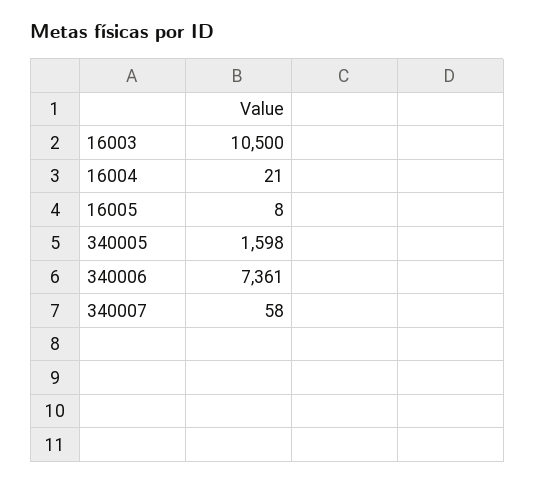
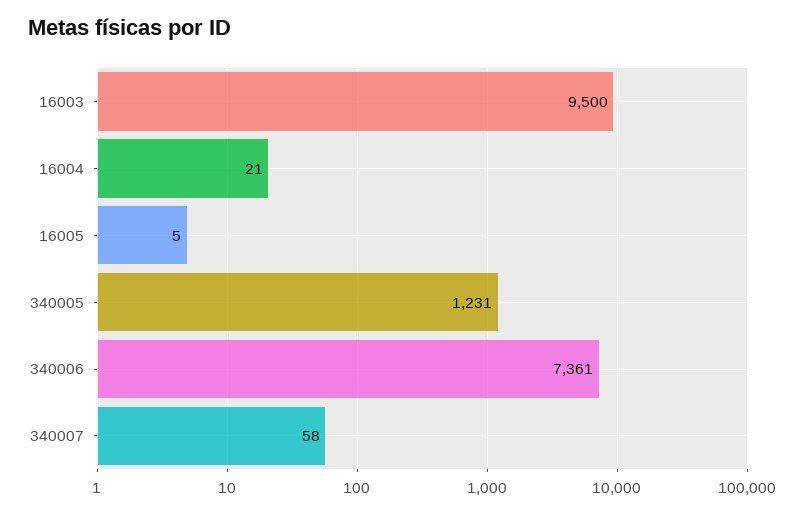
16003: 10500 -> 9500
16005: 8 -> 5
340005: 1598 -> 1231

